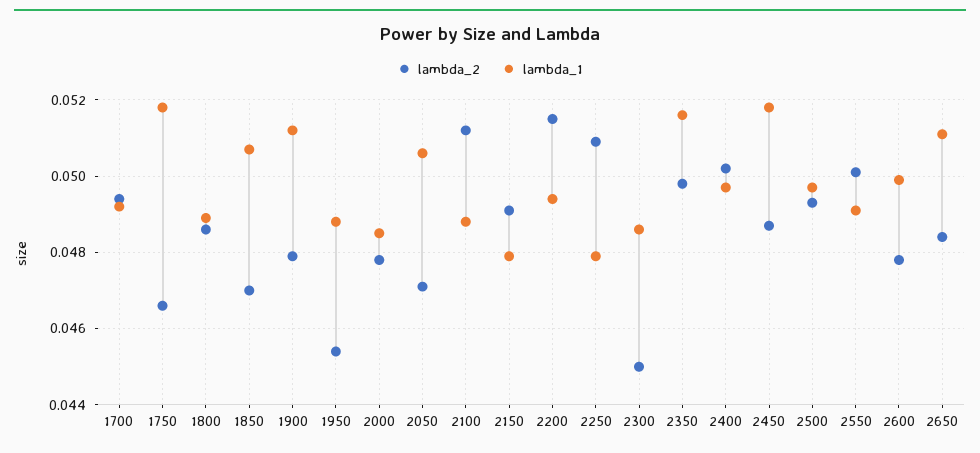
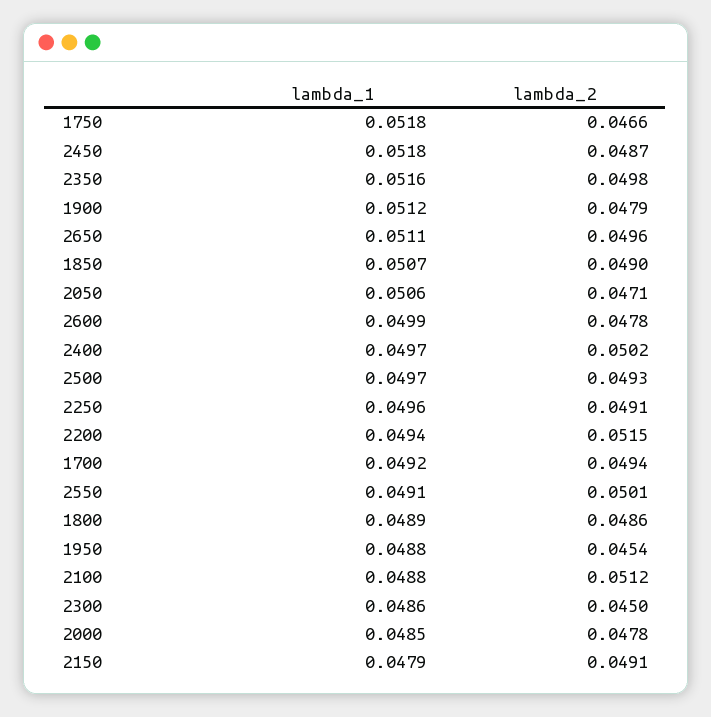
lambda_2, 1850: 0.047 -> 0.049
lambda_2, 2250: 0.051 -> 0.0491
lambda_1, 2250: 0.048 -> 0.0496
lambda_2, 2650: 0.0485 -> 0.0496

